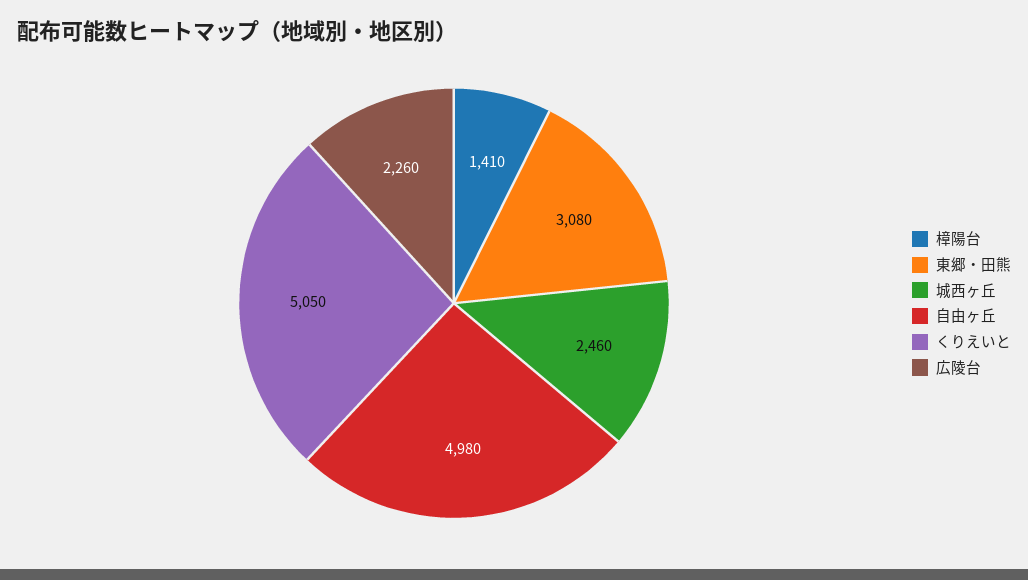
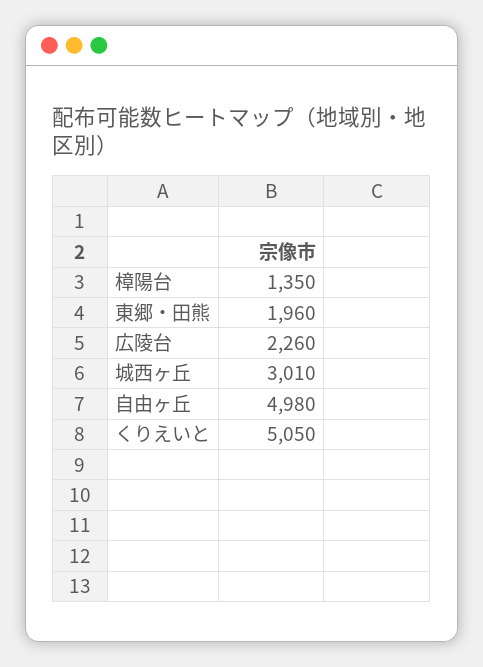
樟陽台: 1410 -> 1350
東郷・田熊: 3080 -> 1960
城西ヶ丘: 2460 -> 3010

